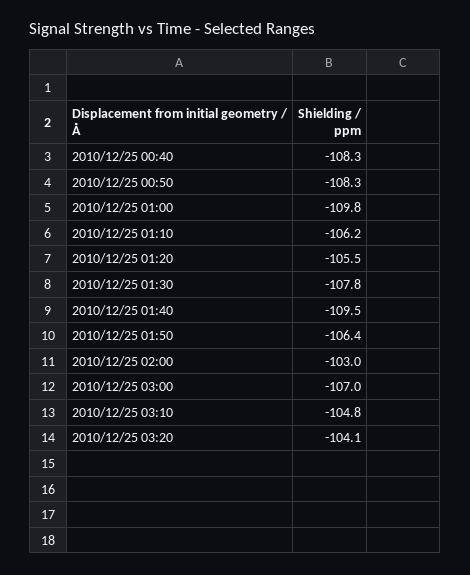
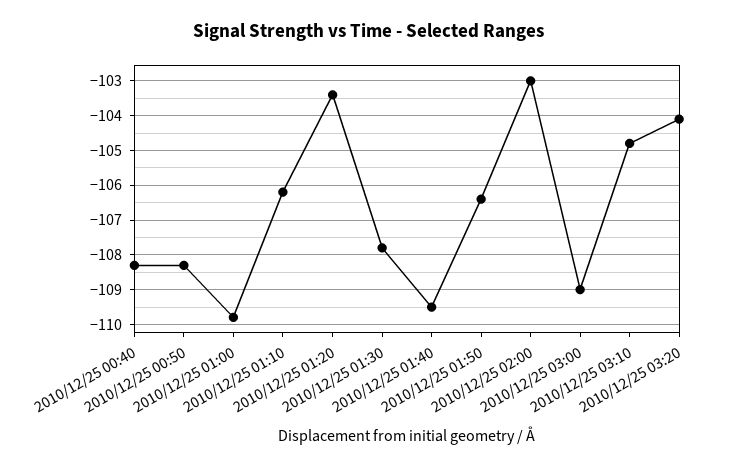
2010/12/25 01:20: -105.5 -> -103.5
2010/12/25 03:00: -107 -> -109

